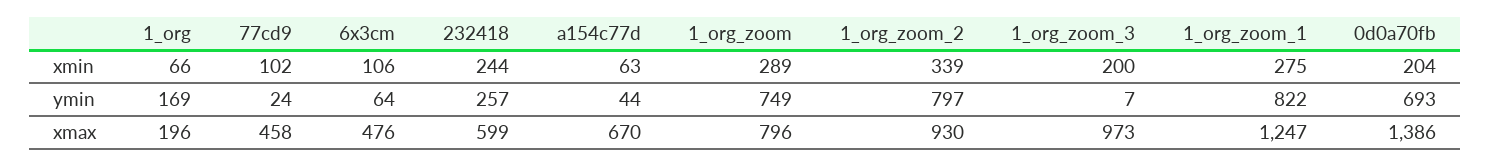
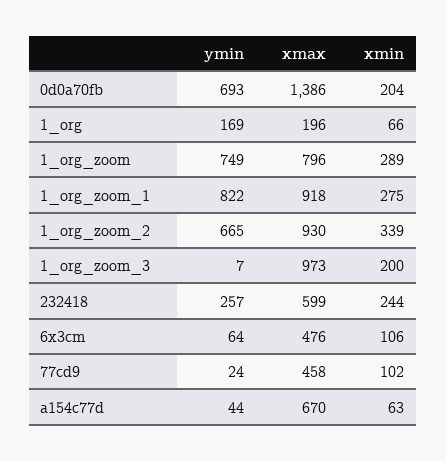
1_org_zoom_2, ymin: 797 -> 665
1_org_zoom_1, xmax: 1247 -> 918

